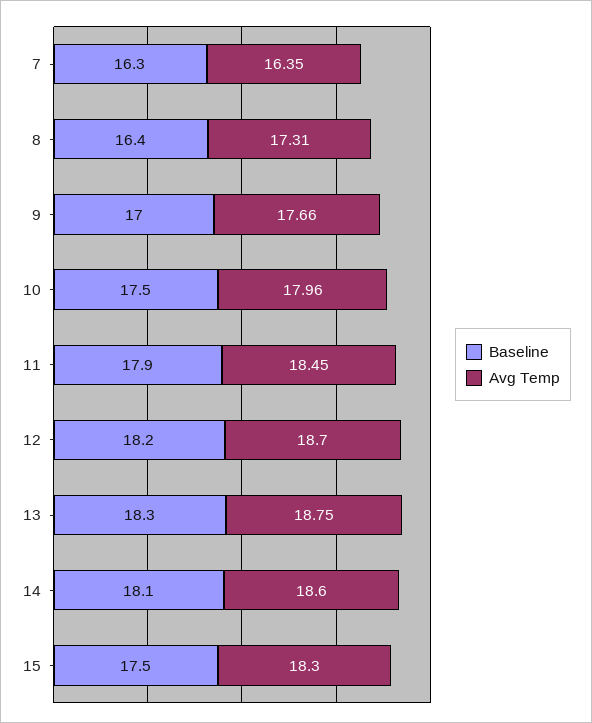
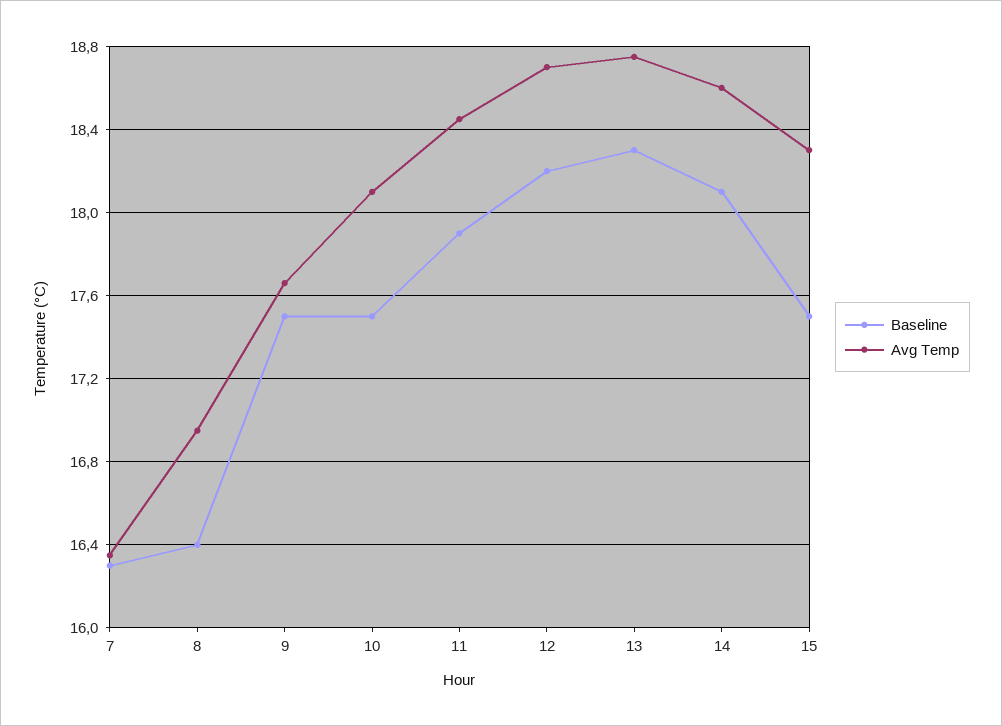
Avg Temp, 8: 17.31 -> 16.95
Baseline, 9: 17 -> 17.5
Avg Temp, 10: 17.96 -> 18.1

